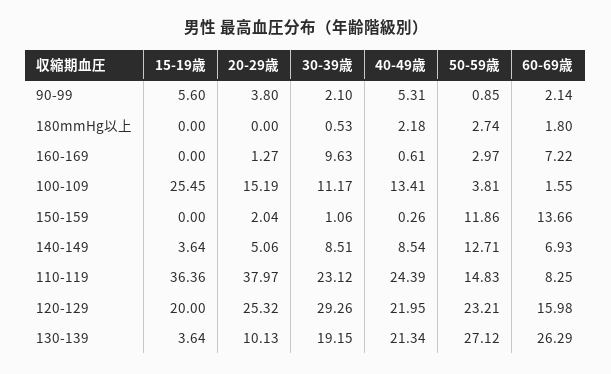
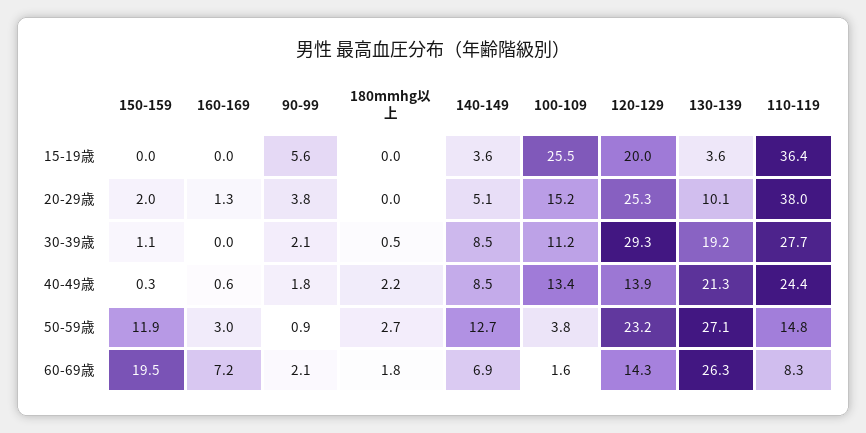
40-49歳, 90-99: 5.31 -> 1.8
30-39歳, 160-169: 9.63 -> 0
60-69歳, 150-159: 13.66 -> 19.5
30-39歳, 110-119: 23.12 -> 27.7
40-49歳, 120-129: 21.95 -> 13.9
60-69歳, 120-129: 15.98 -> 14.3

